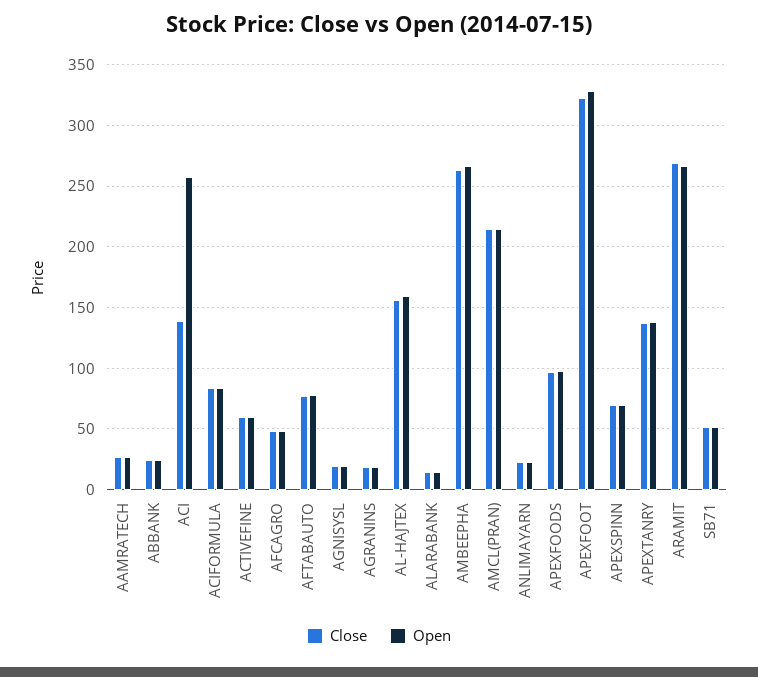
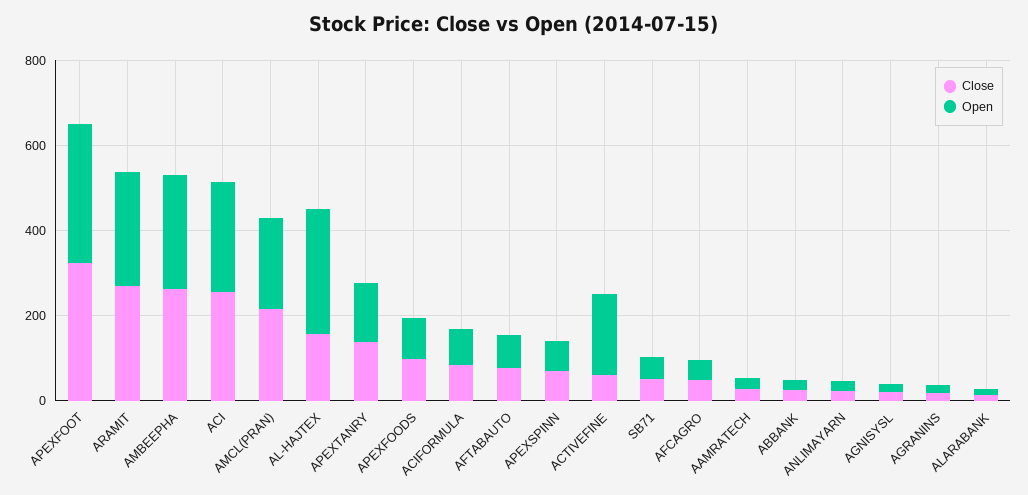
Close, ACI: 140 -> 250
Open, ACTIVEFINE: 60 -> 200
Open, AL-HAJTEX: 160 -> 300

